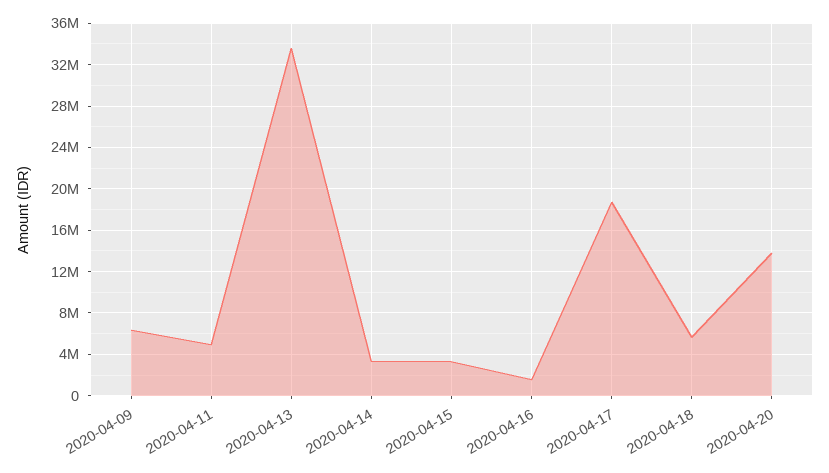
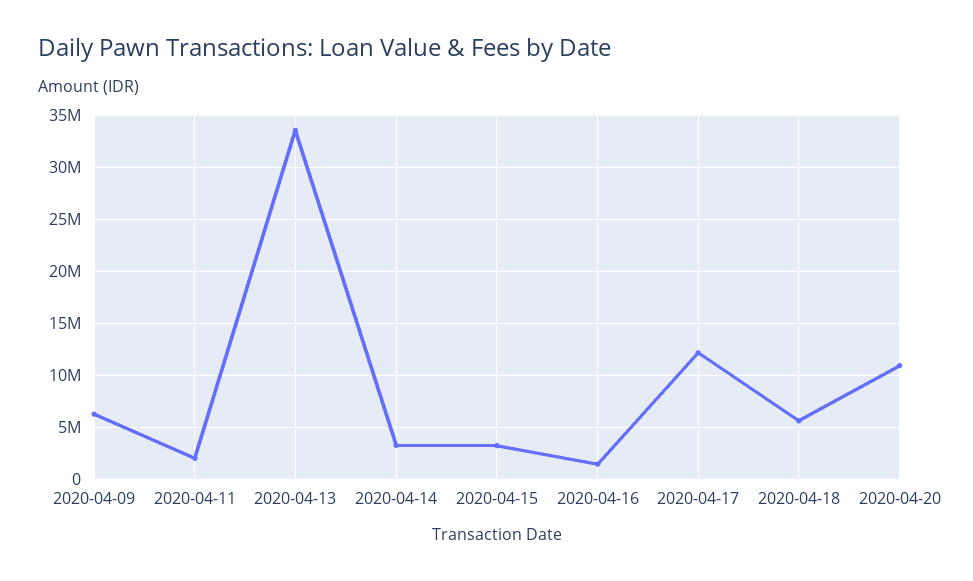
2020-04-11: 5000000 -> 2000000
2020-04-17: 19000000 -> 12000000
2020-04-20: 14000000 -> 11000000

